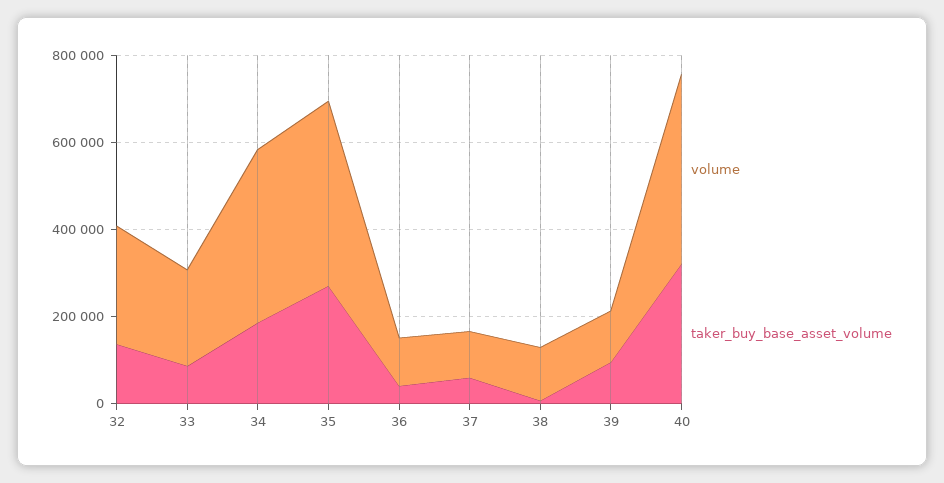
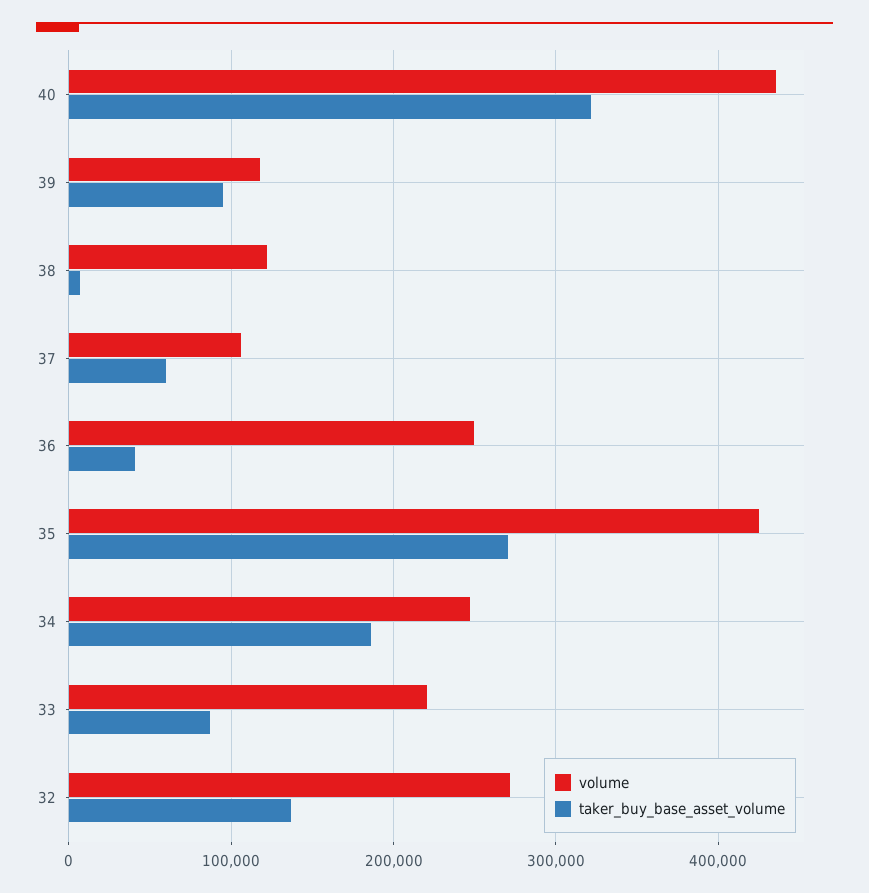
volume, 34: 400000 -> 250000
volume, 36: 100000 -> 250000

